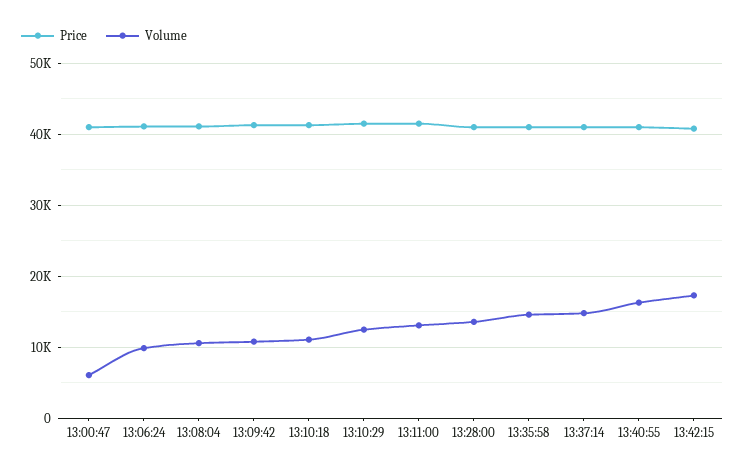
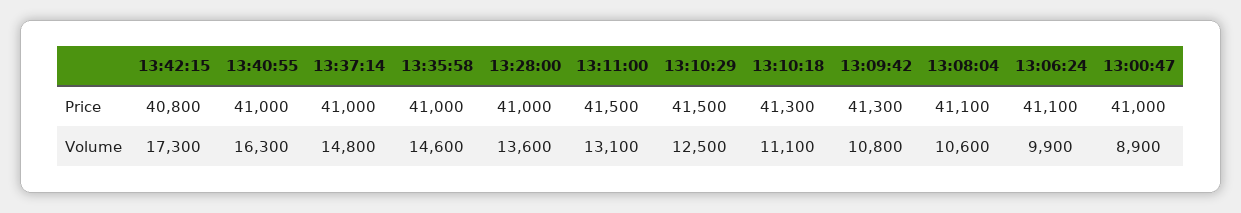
Volume, 13:00:47: 6000 -> 8900

